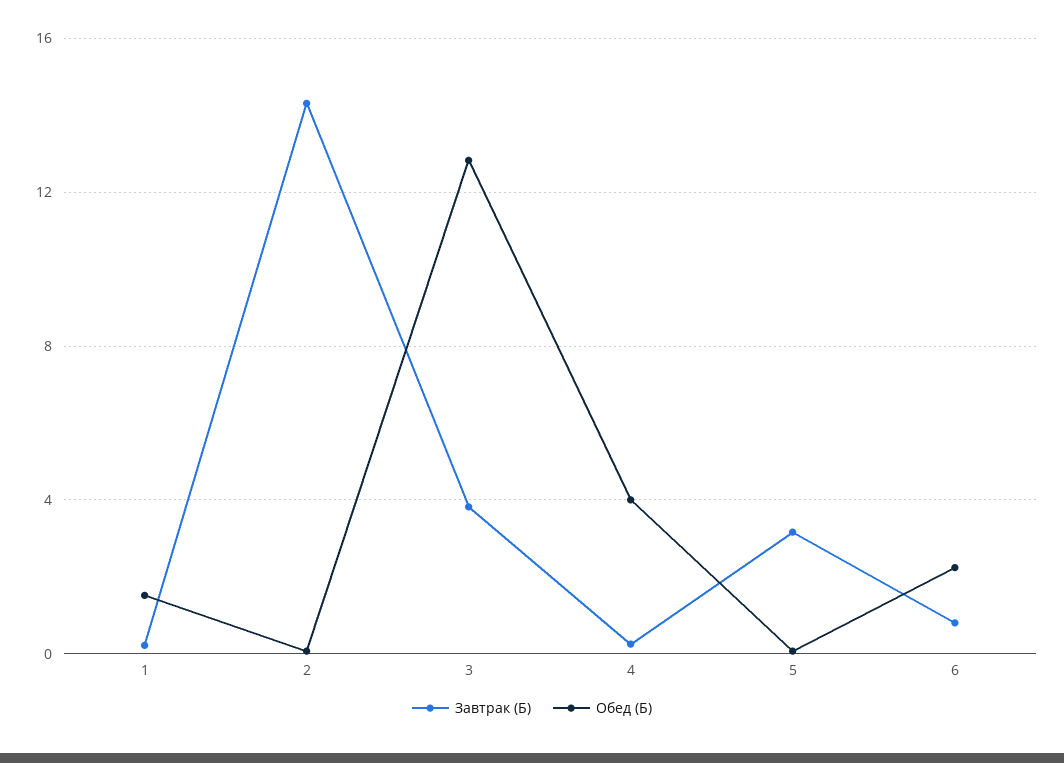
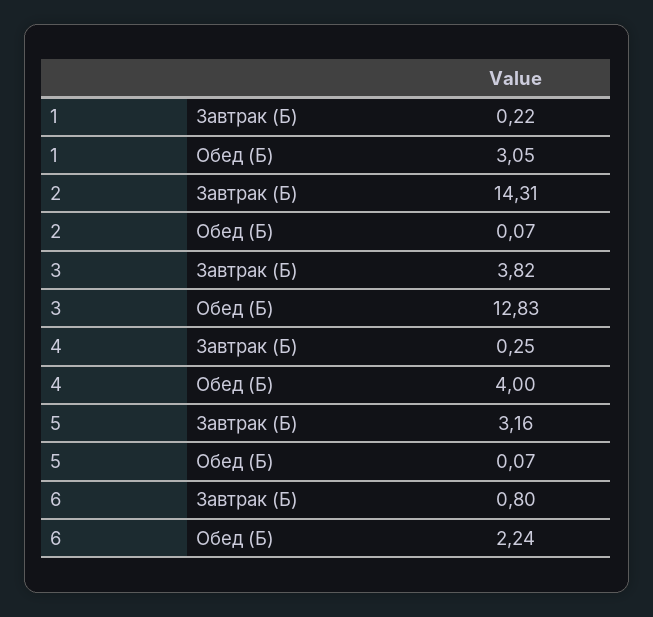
Обед (Б), 1: 1.5 -> 3.05

